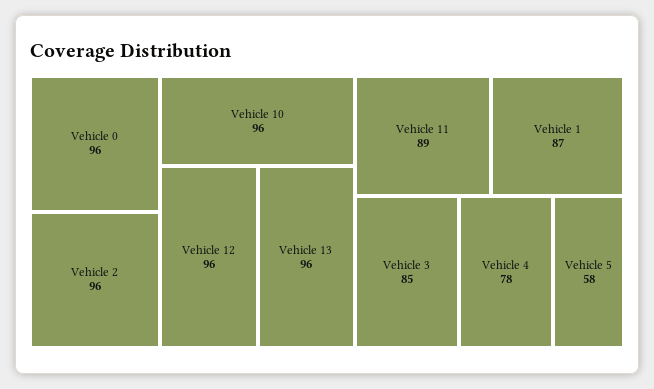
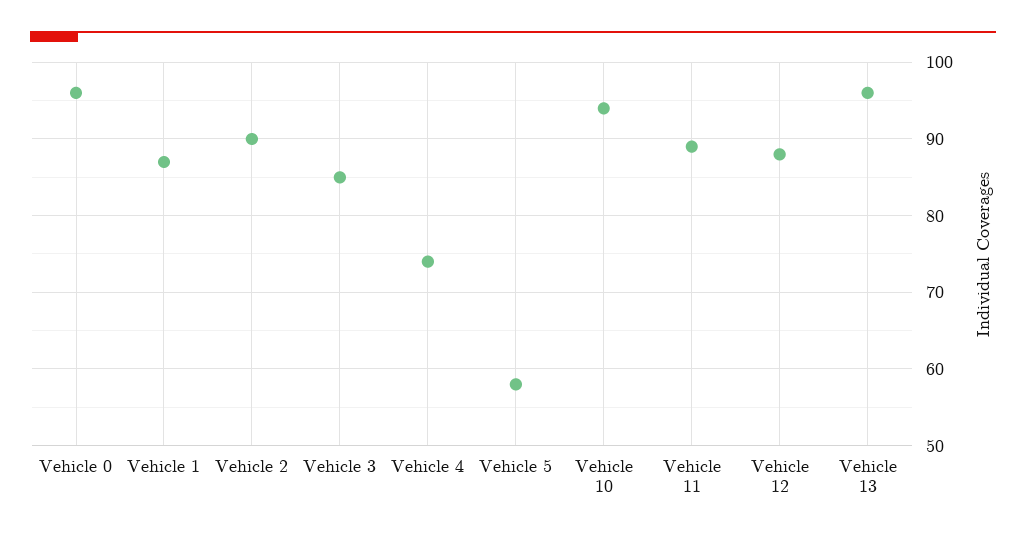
Vehicle 2: 96 -> 90
Vehicle 10: 96 -> 94
Vehicle 12: 96 -> 88
Vehicle 4: 78 -> 74

